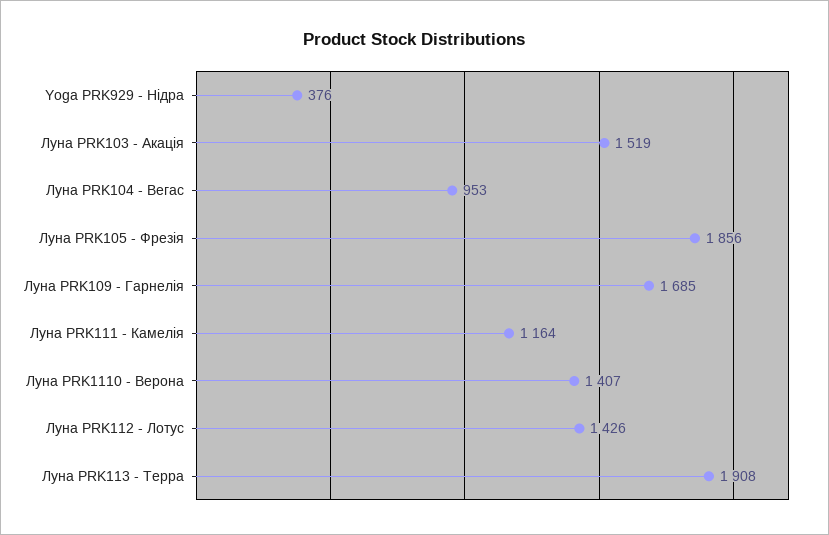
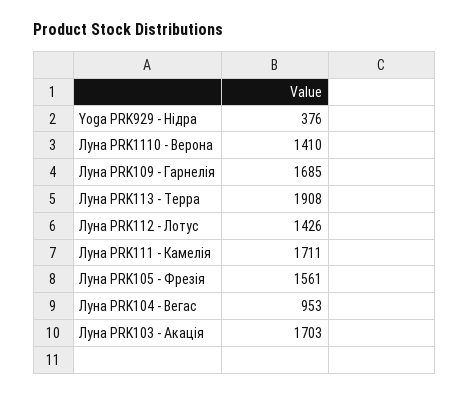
Луна PRK103 - Акація: 1519 -> 1703
Луна PRK105 - Фрезія: 1856 -> 1561
Луна PRK111 - Камелія: 1164 -> 1711
Луна PRK1110 - Верона: 1407 -> 1410

